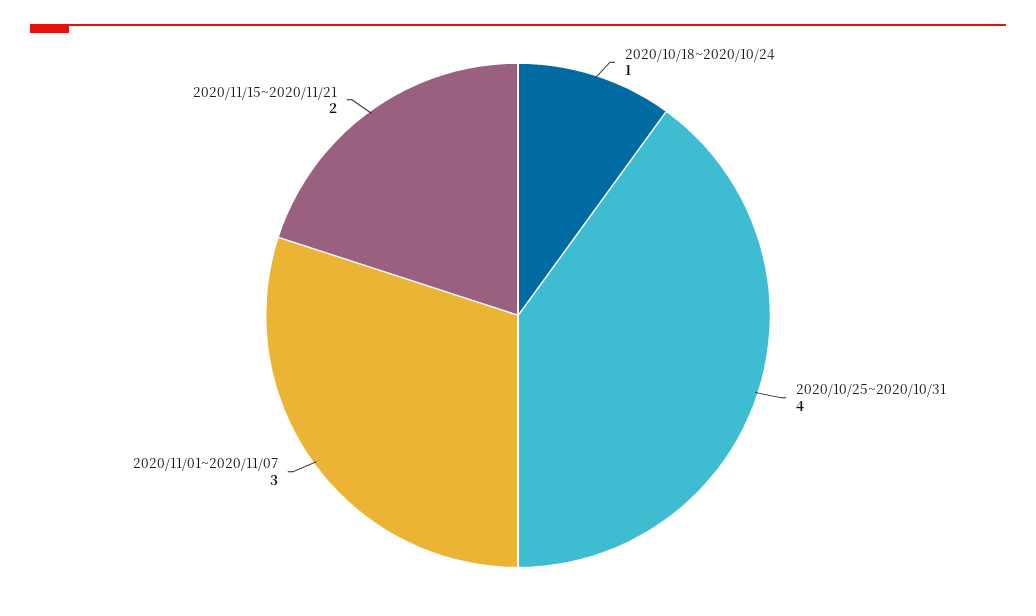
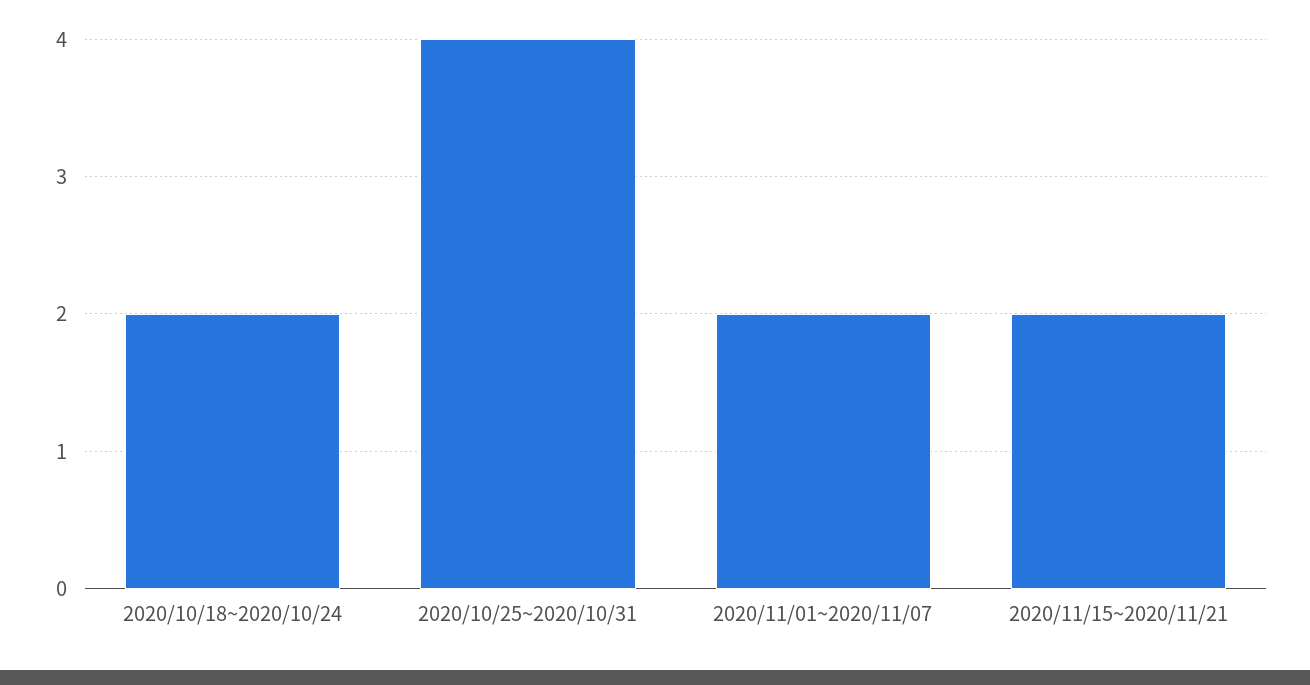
2020/10/18~2020/10/24: 1 -> 2
2020/11/01~2020/11/07: 3 -> 2

